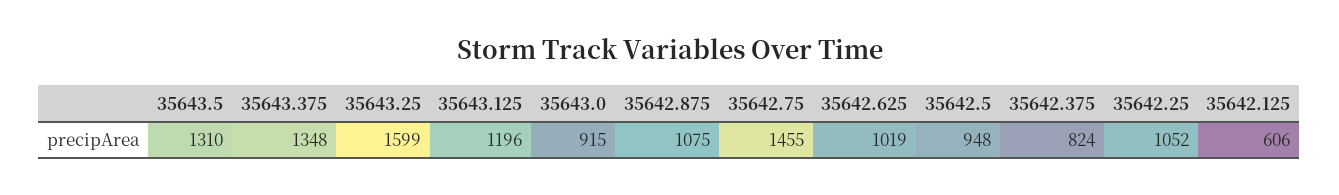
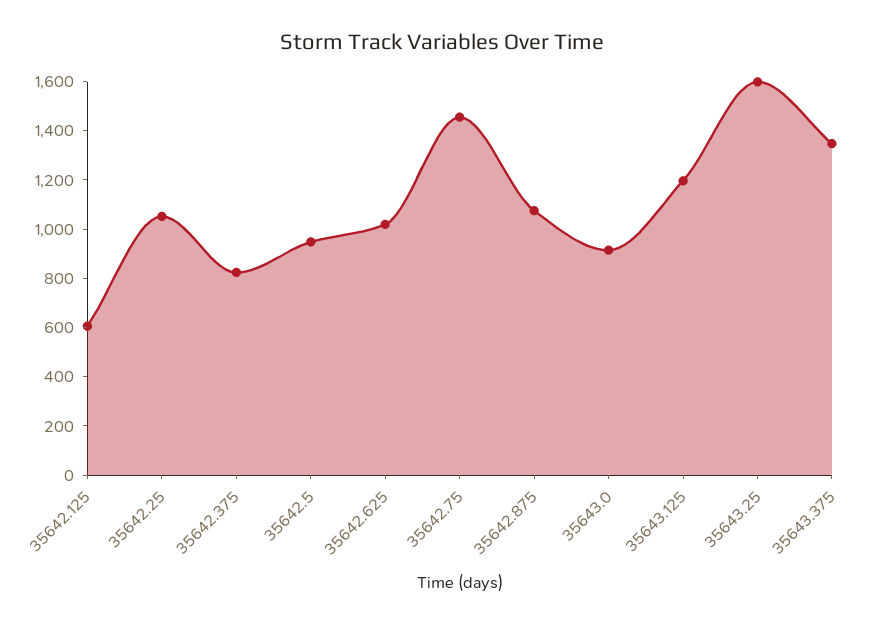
35643.5: 1310 -> none

